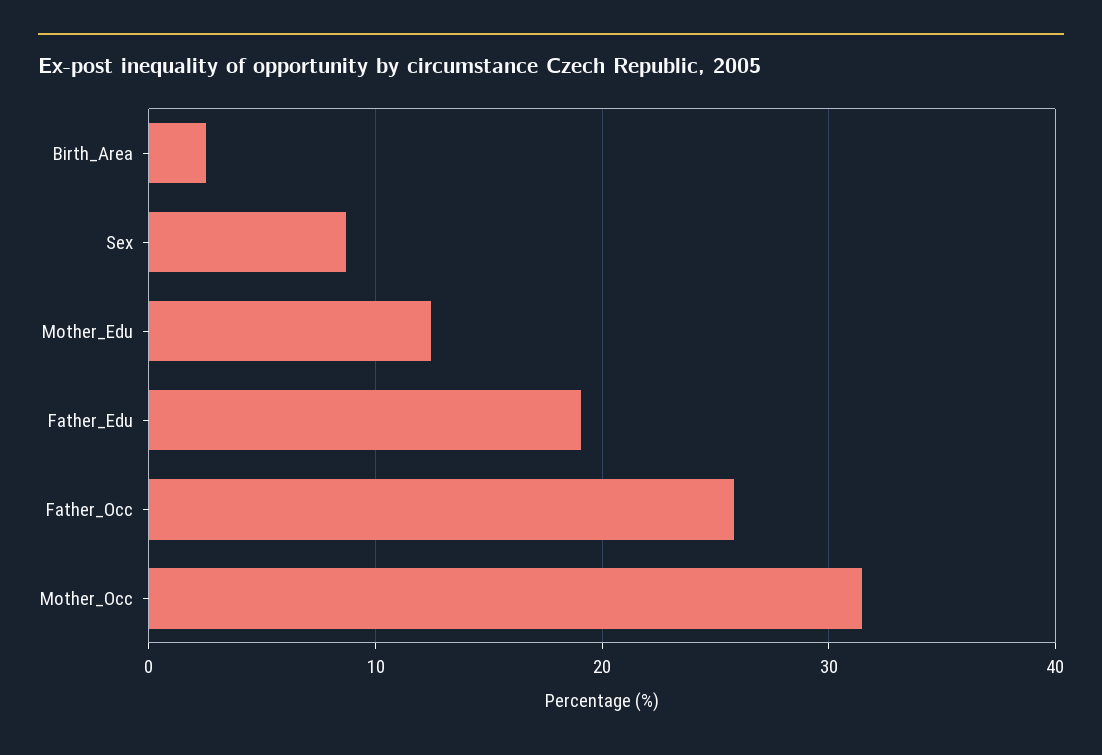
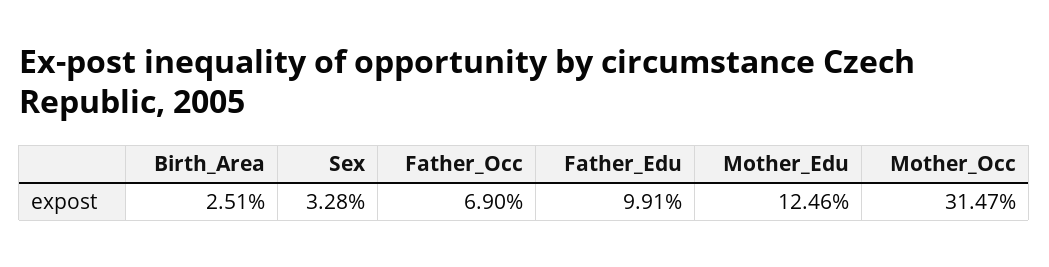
Sex: 9 -> 3.28
Father_Edu: 19 -> 9.91
Father_Occ: 26 -> 6.9

